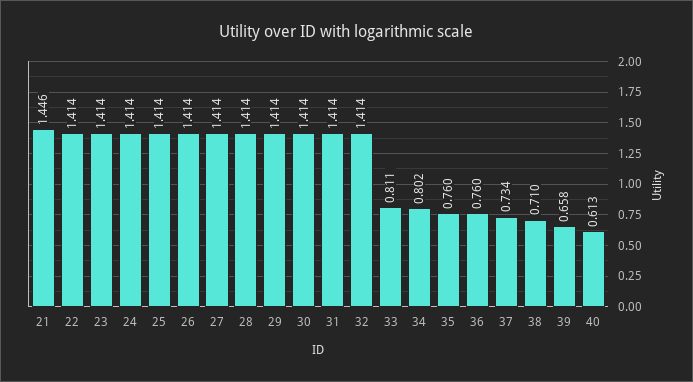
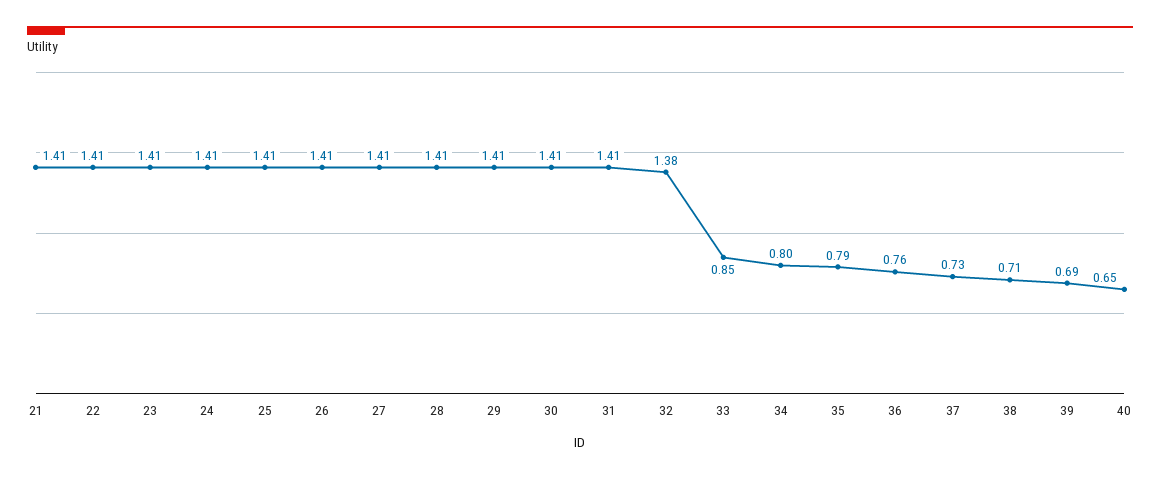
21: 1.446 -> 1.41
32: 1.414 -> 1.38
33: 0.811 -> 0.85
35: 0.76 -> 0.79
39: 0.658 -> 0.69
40: 0.613 -> 0.65

